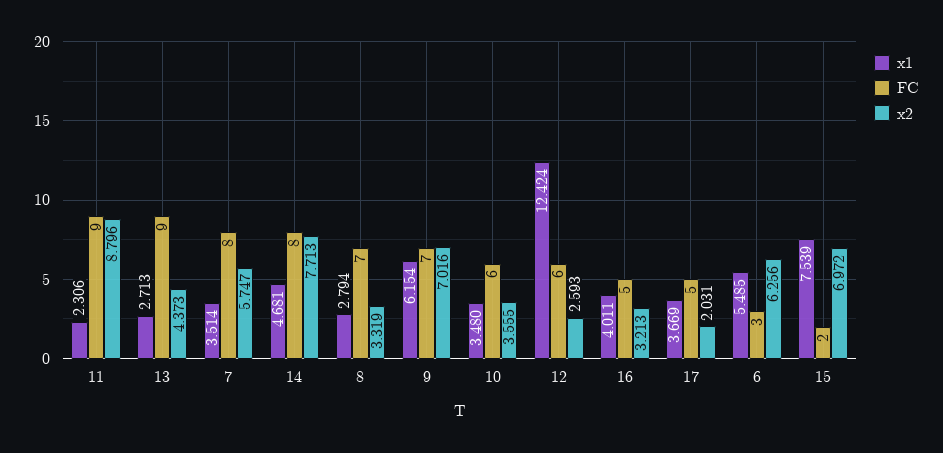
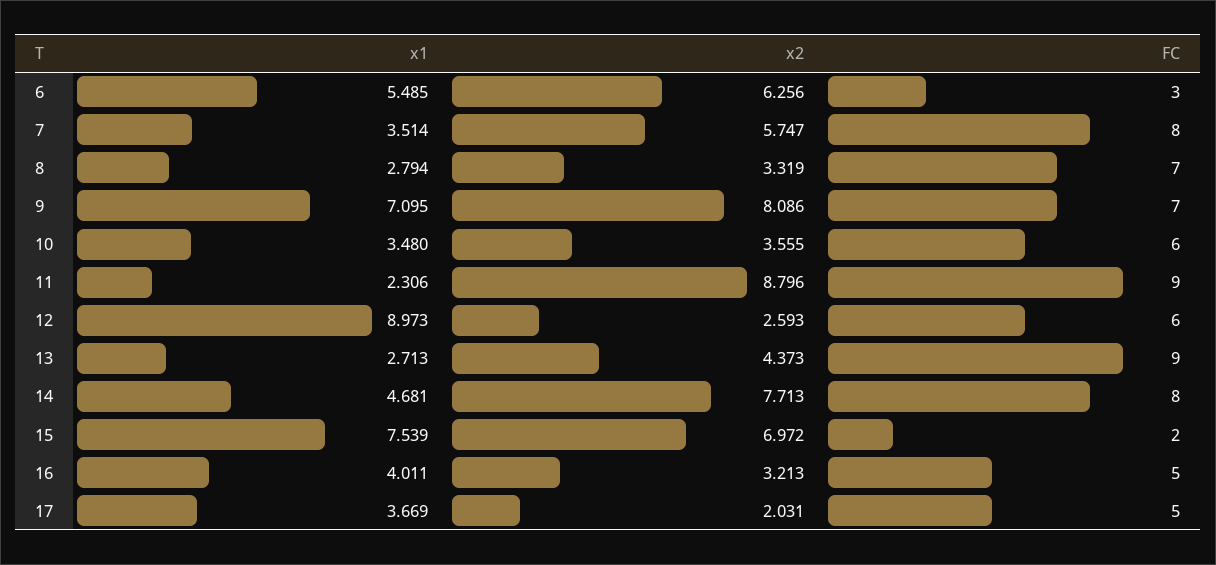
x1, 9: 6.154 -> 7.095
x2, 9: 7.016 -> 8.086
x1, 12: 12.424 -> 8.973

